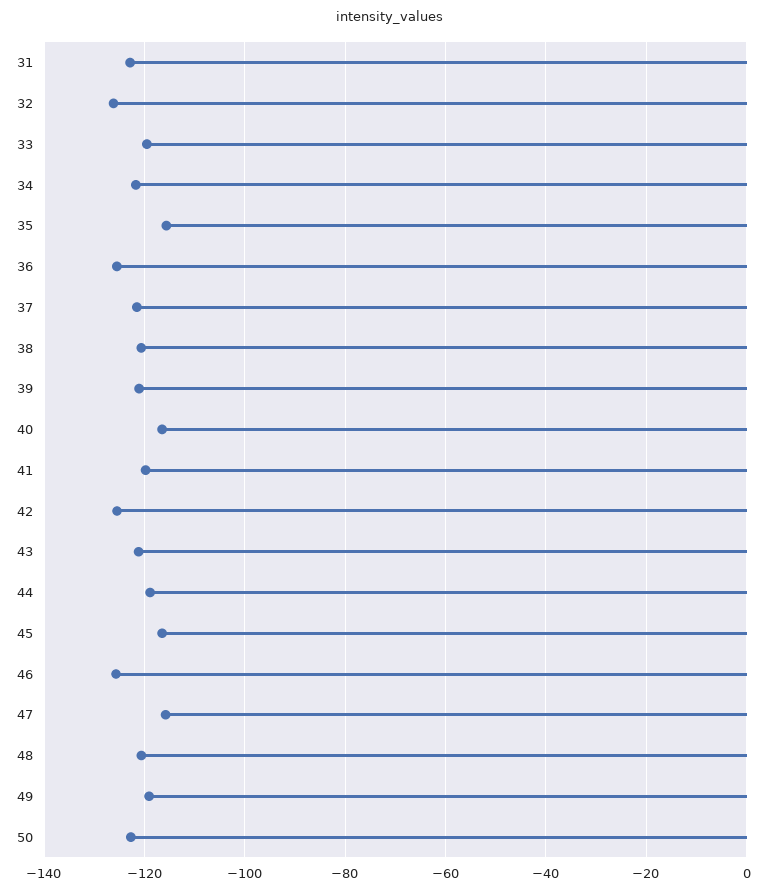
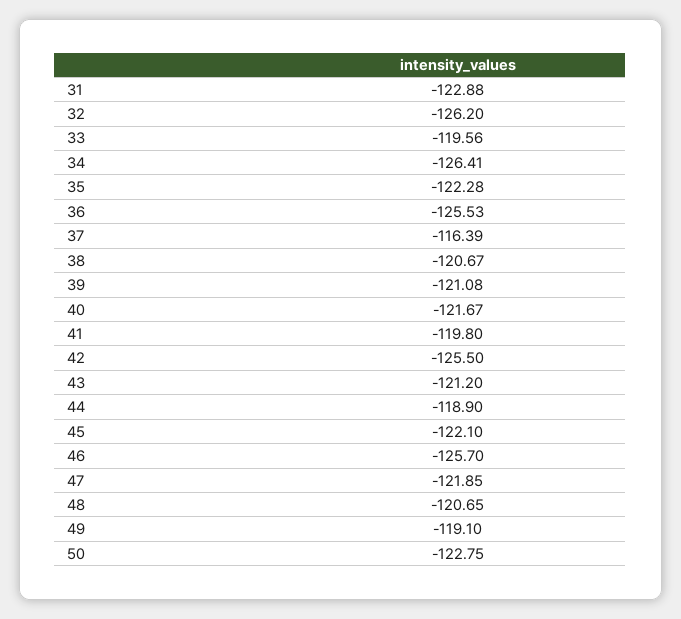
34: -122 -> -126.41
35: -116 -> -122.28
37: -122 -> -116.39
40: -116 -> -121.67
45: -116 -> -122.1
47: -116 -> -121.85

